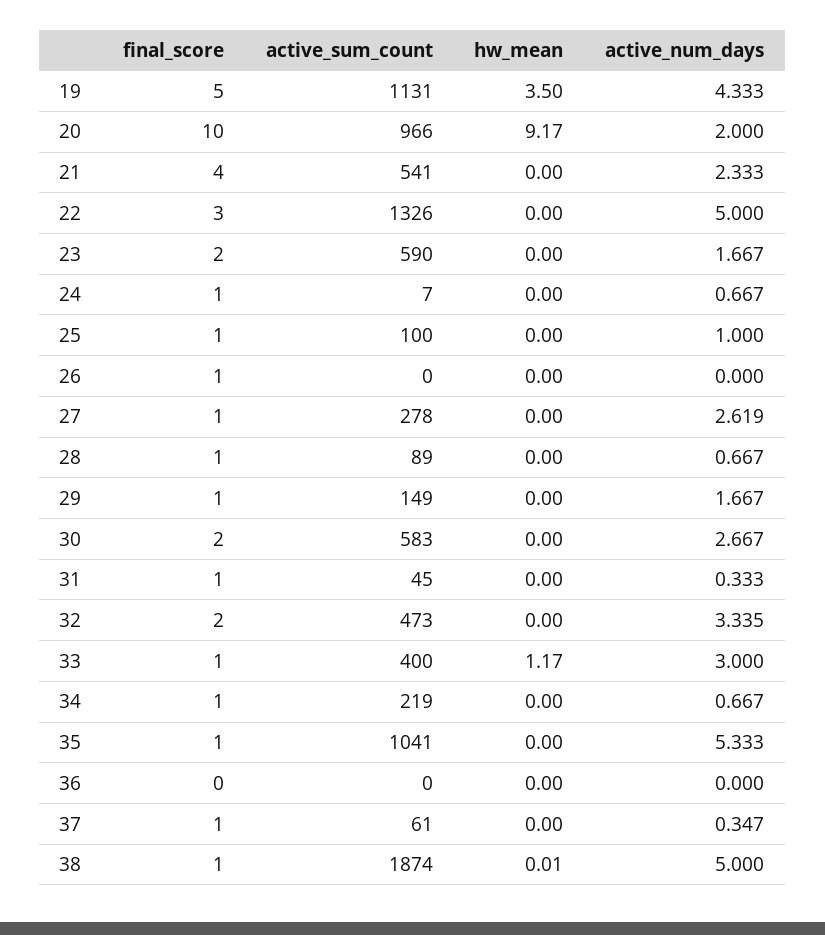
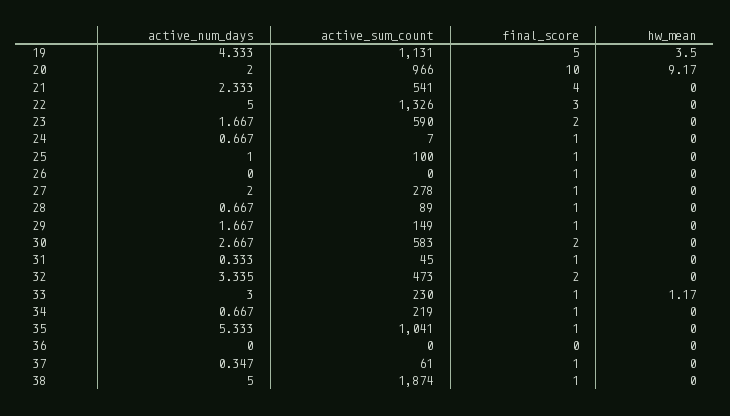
active_num_days, 27: 2.619 -> 2
active_sum_count, 33: 400 -> 230
hw_mean, 38: 0.01 -> 0

